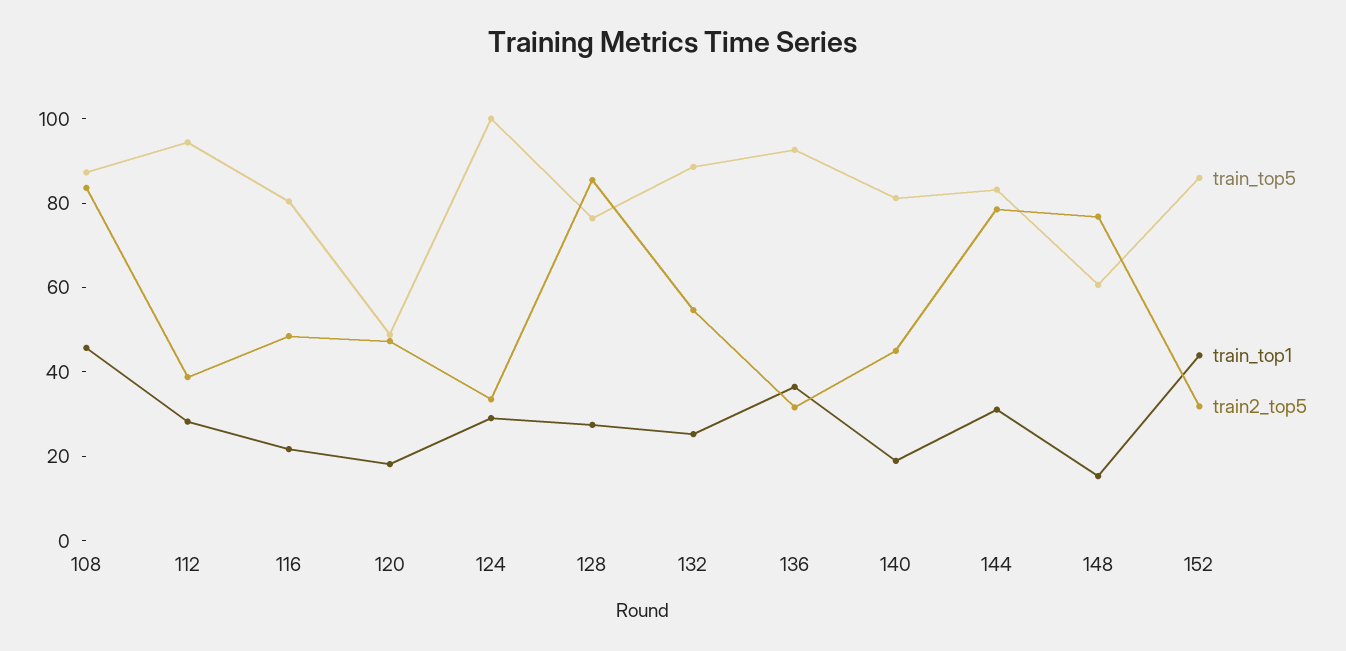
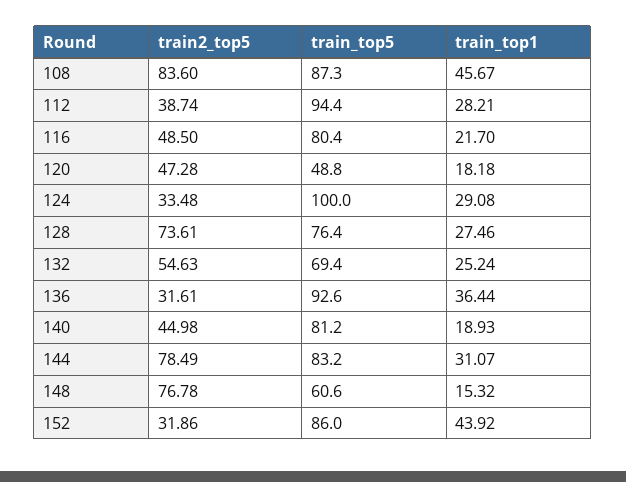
train2_top5, 128: 85 -> 73.61
train_top5, 132: 90 -> 69.4

